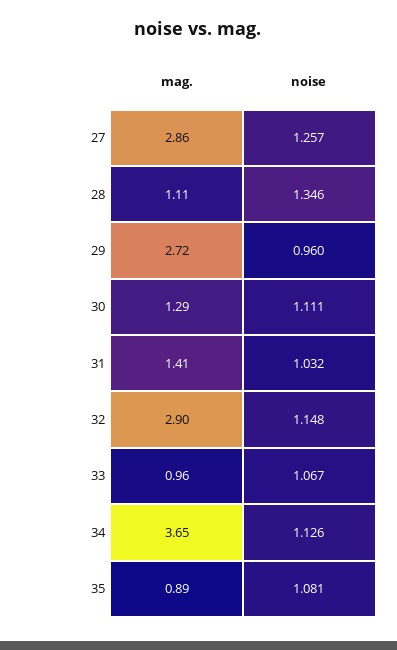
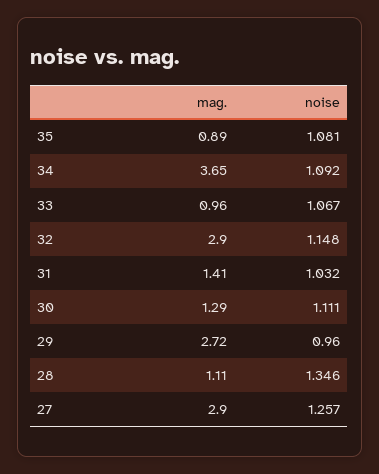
mag., 27: 2.86 -> 2.9
noise, 34: 1.126 -> 1.092

